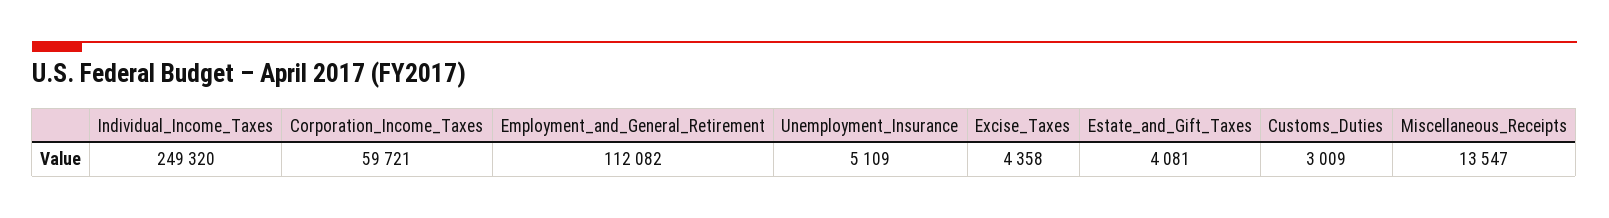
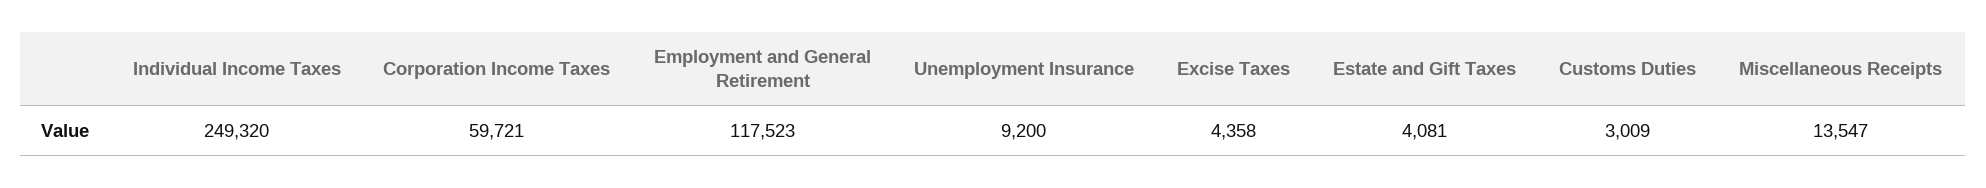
Employment_and_General_Retirement: 112082 -> 117523
Unemployment_Insurance: 5109 -> 9200

